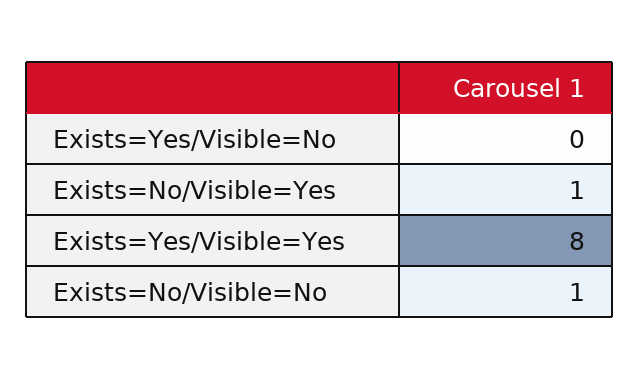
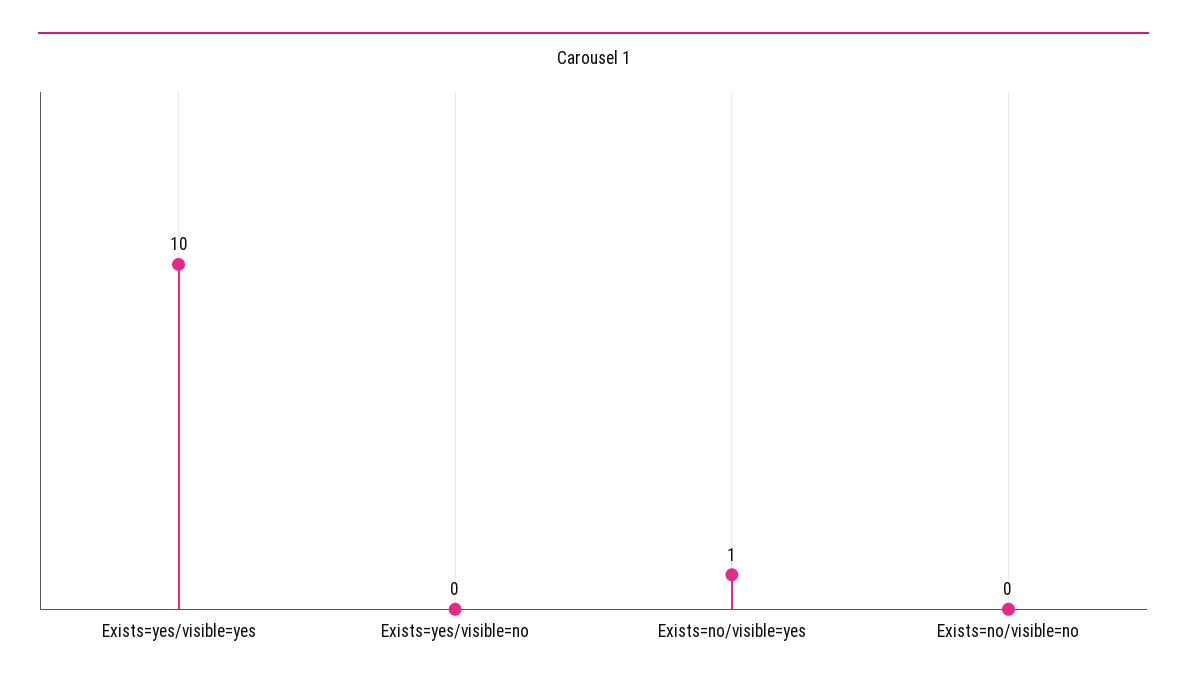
Exists=Yes/Visible=Yes: 8 -> 10
Exists=No/Visible=No: 1 -> 0

